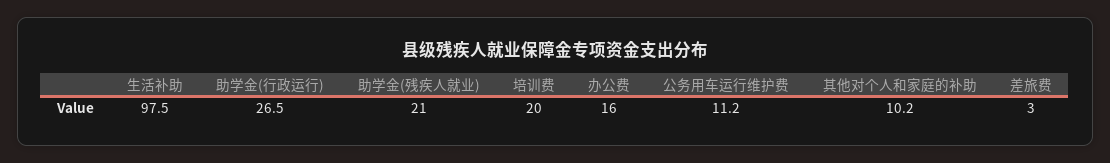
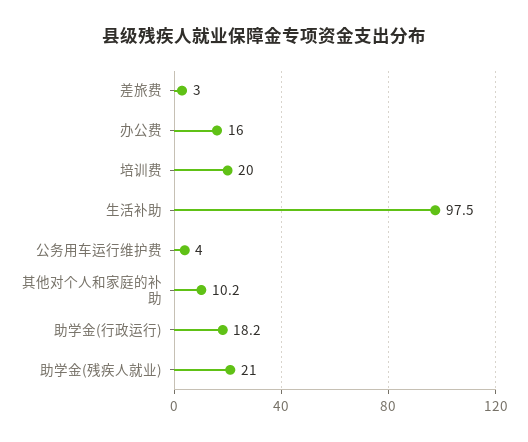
助学金(行政运行): 26.5 -> 18.2
公务用车运行维护费: 11.2 -> 4

